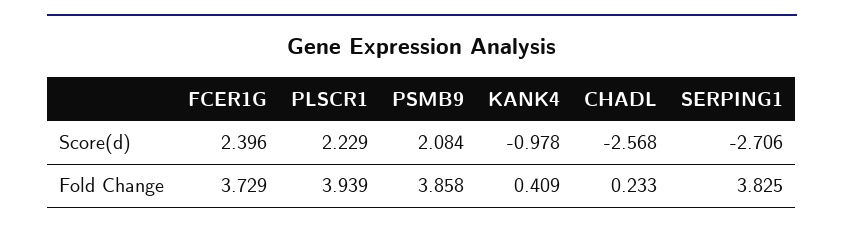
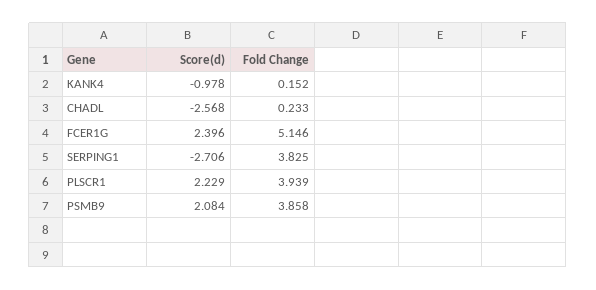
FCER1G, Fold Change: 3.729 -> 5.146
KANK4, Fold Change: 0.409 -> 0.152

